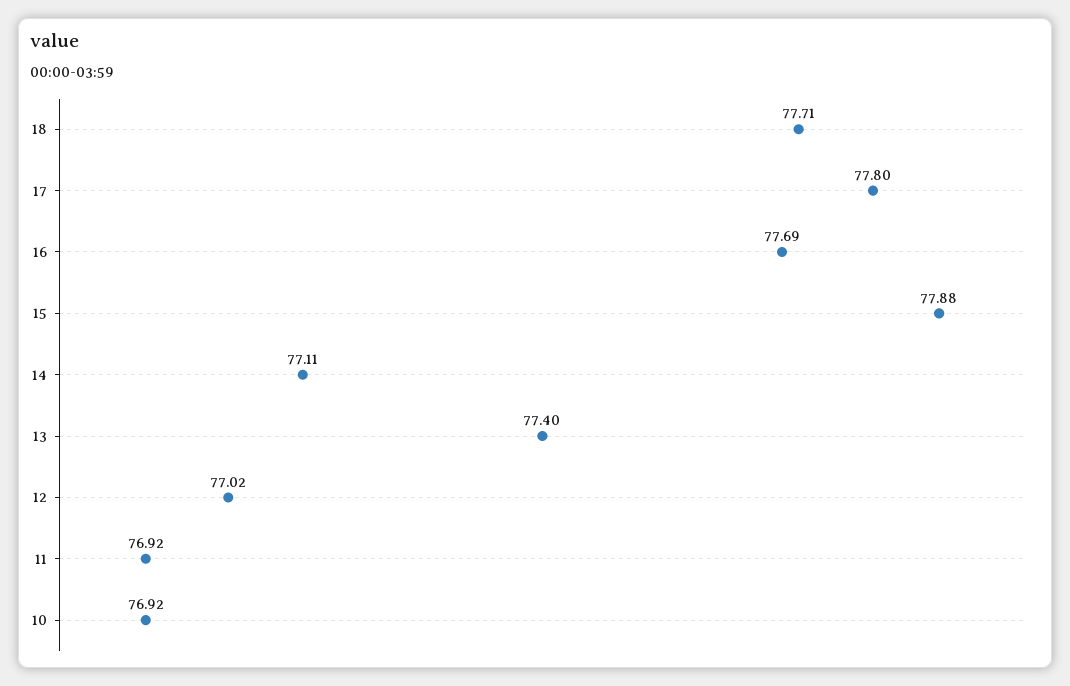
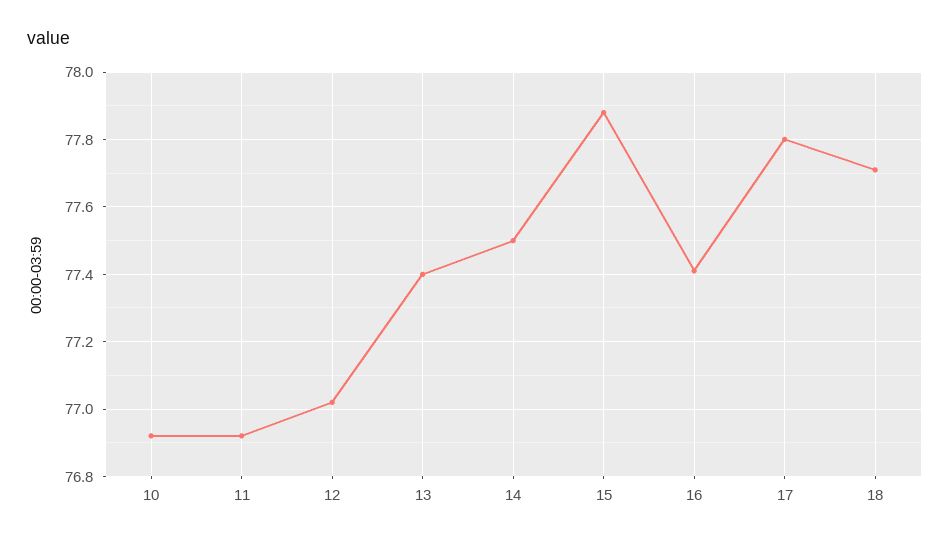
16: 77.69 -> 77.4
14: 77.11 -> 77.5

